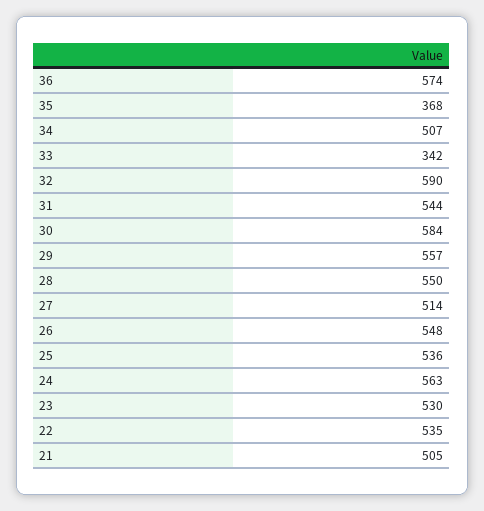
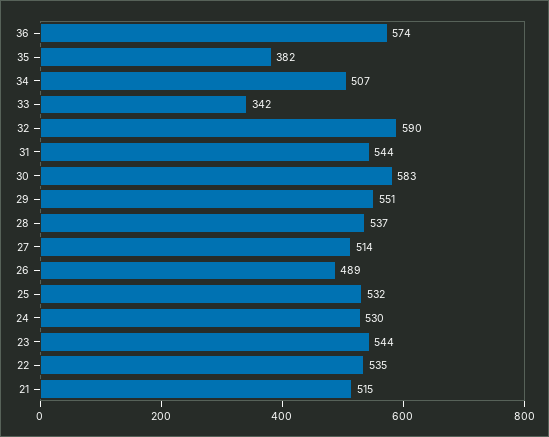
35: 368 -> 382
30: 584 -> 583
29: 557 -> 551
28: 550 -> 537
26: 548 -> 489
25: 536 -> 532
24: 563 -> 530
23: 530 -> 544
21: 505 -> 515

